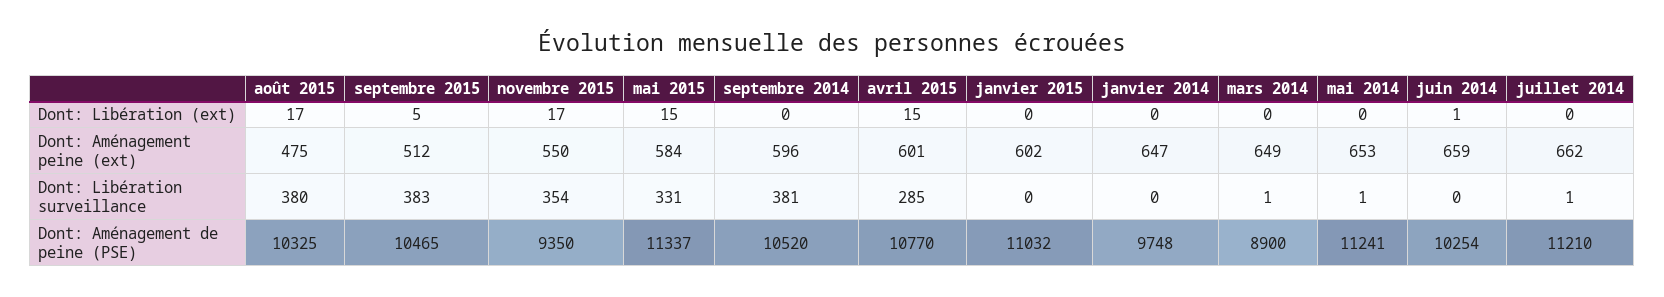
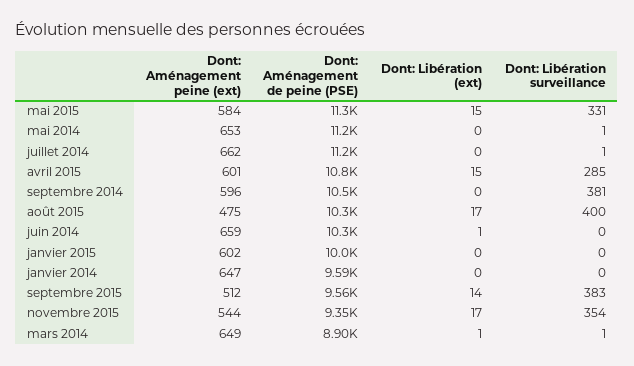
septembre 2015, Dont: Libération (ext): 5 -> 14
mars 2014, Dont: Libération (ext): 0 -> 1
novembre 2015, Dont: Aménagement peine (ext): 550 -> 544
août 2015, Dont: Libération surveillance: 380 -> 400
septembre 2015, Dont: Aménagement de peine (PSE): 10465 -> 9560
janvier 2015, Dont: Aménagement de peine (PSE): 11032 -> 10000
janvier 2014, Dont: Aménagement de peine (PSE): 9748 -> 9590

